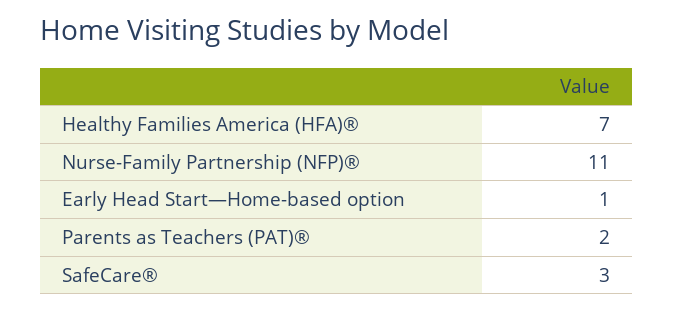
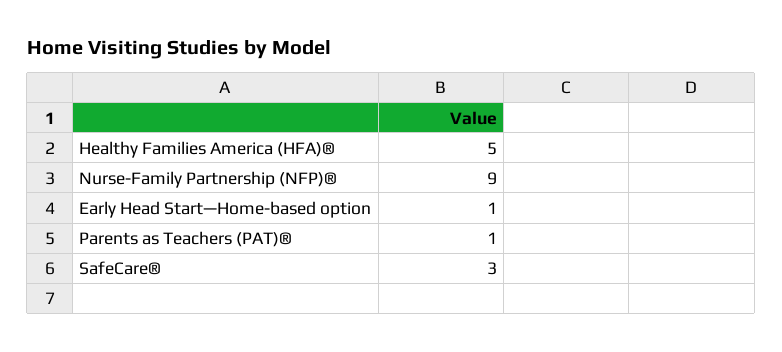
Healthy Families America (HFA)®: 7 -> 5
Nurse-Family Partnership (NFP)®: 11 -> 9
Parents as Teachers (PAT)®: 2 -> 1

